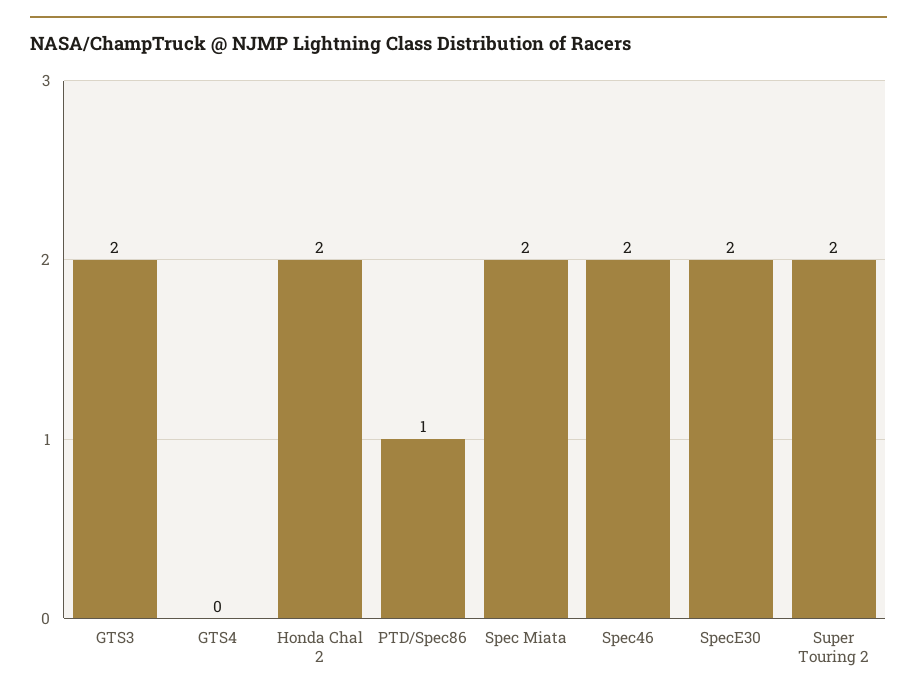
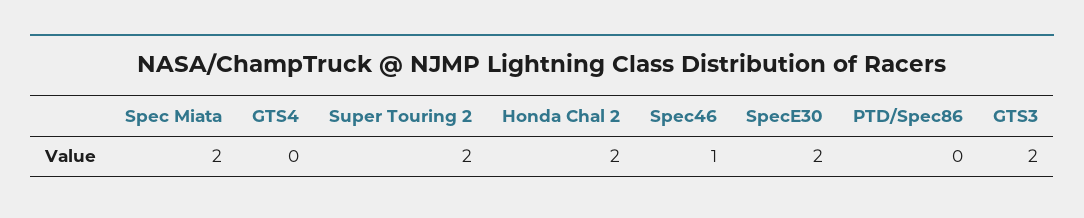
PTD/Spec86: 1 -> 0
Spec46: 2 -> 1

